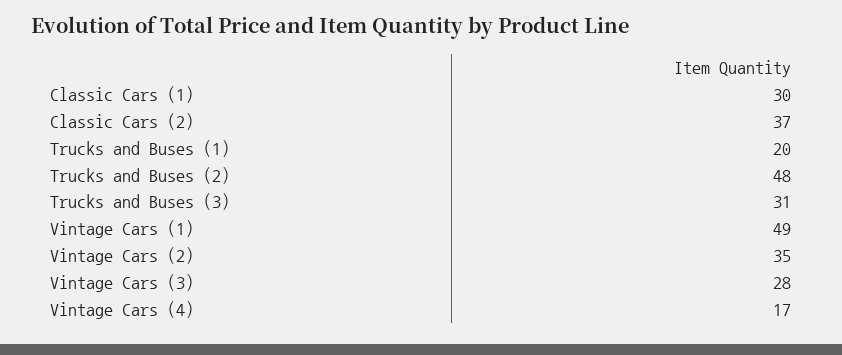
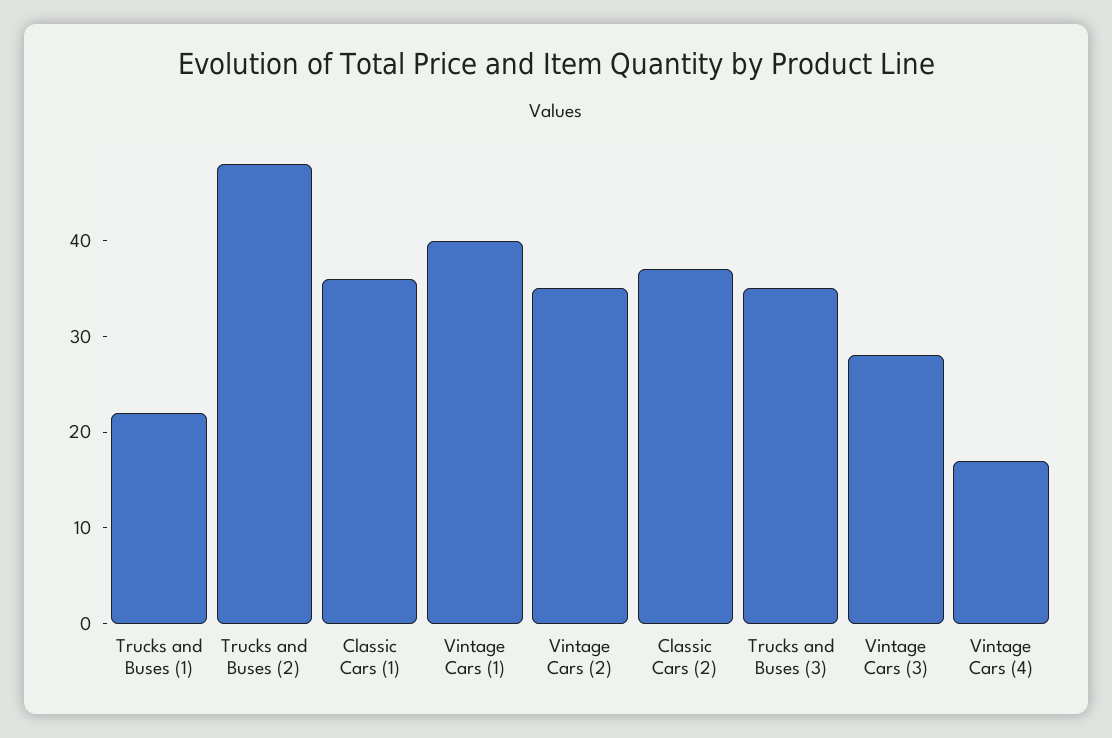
Classic Cars (1): 30 -> 36
Trucks and Buses (1): 20 -> 22
Trucks and Buses (3): 31 -> 35
Vintage Cars (1): 49 -> 40

